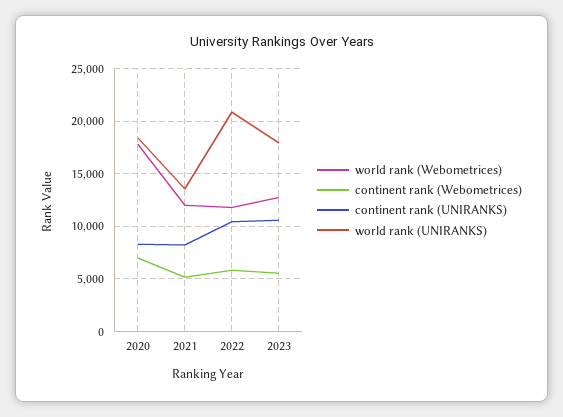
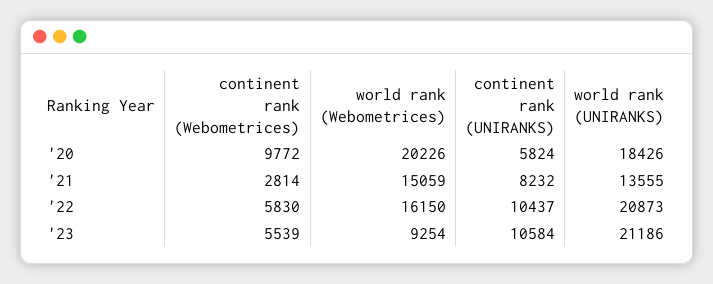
world rank (Webometrices), 2020: 18000 -> 20226
continent rank (Webometrices), 2020: 7000 -> 9772
continent rank (UNIRANKS), 2020: 8000 -> 5824
world rank (Webometrices), 2021: 12000 -> 15059
continent rank (Webometrices), 2021: 5000 -> 2814
world rank (Webometrices), 2022: 12000 -> 16150
world rank (Webometrices), 2023: 13000 -> 9254
world rank (UNIRANKS), 2023: 18000 -> 21186

